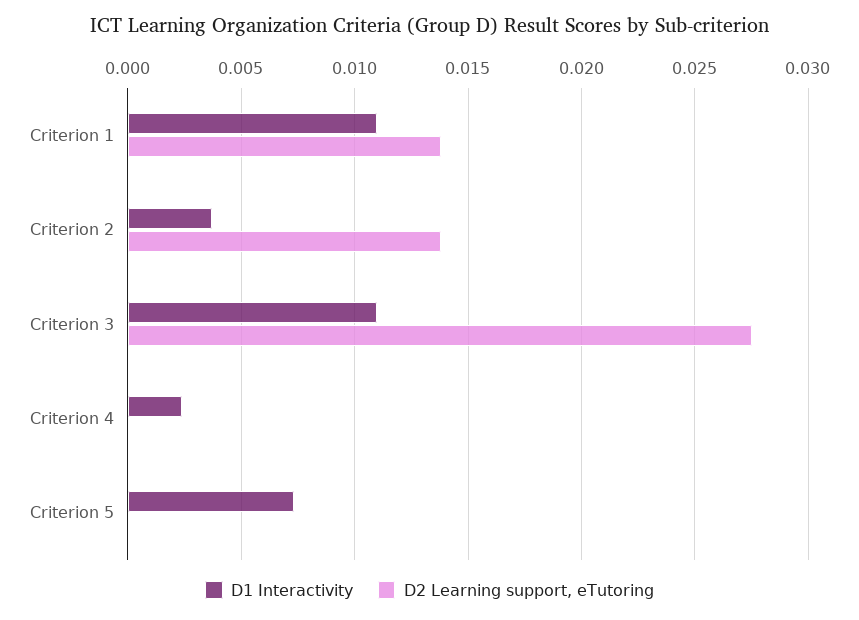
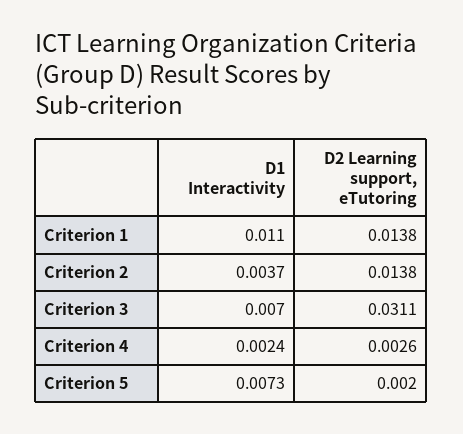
D1 Interactivity, Criterion 3: 0.011 -> 0.007
D2 Learning support, eTutoring, Criterion 3: 0.0275 -> 0.0311
D2 Learning support, eTutoring, Criterion 4: 0 -> 0.0026
D2 Learning support, eTutoring, Criterion 5: 0 -> 0.002

